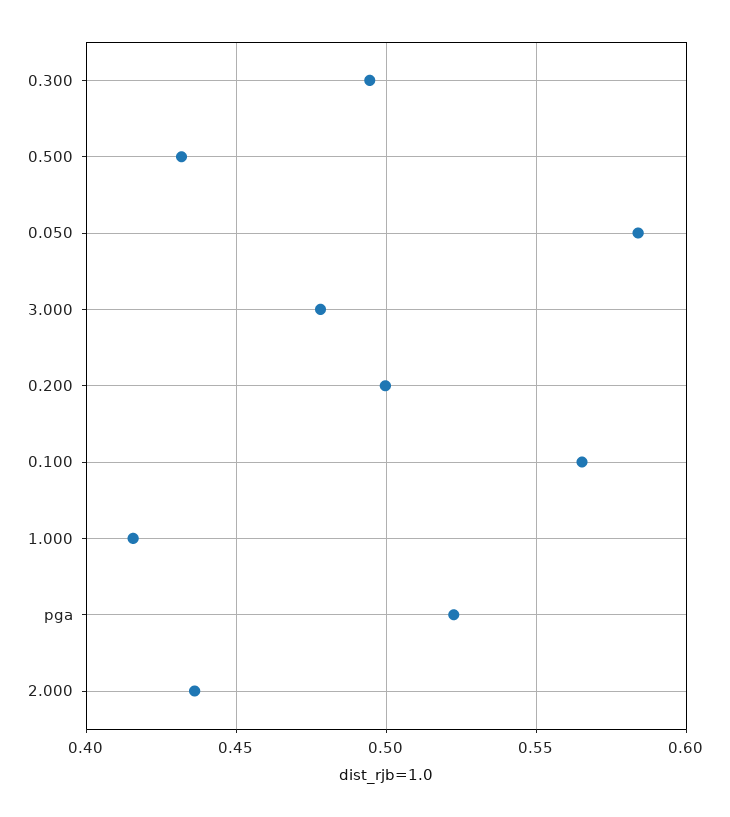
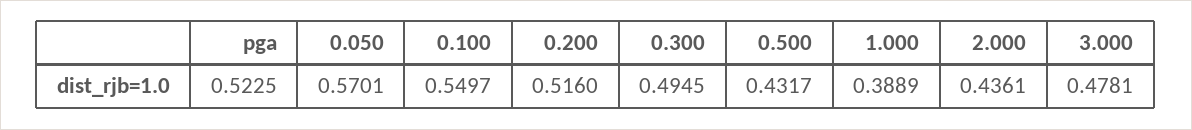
0.050: 0.585 -> 0.5701
0.200: 0.5 -> 0.516
0.100: 0.565 -> 0.5497
1.000: 0.415 -> 0.3889

